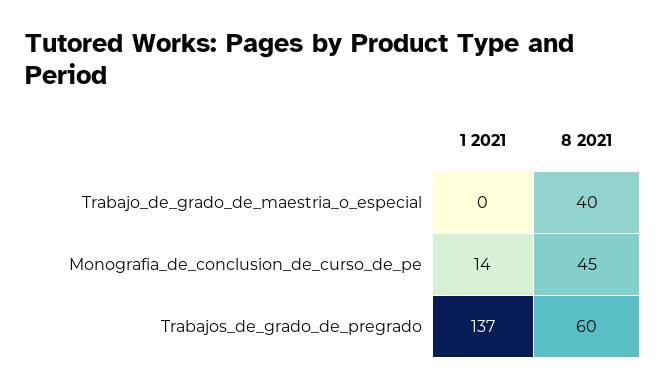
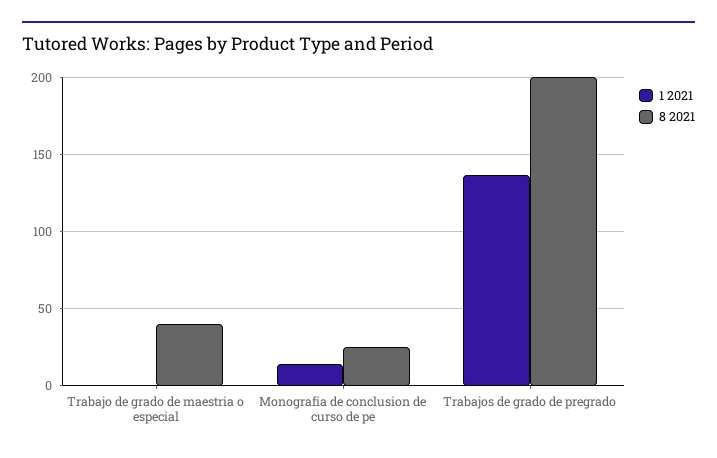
8 2021, Monografia_de_conclusion_de_curso_de_pe: 45 -> 25
8 2021, Trabajos_de_grado_de_pregrado: 60 -> 200

